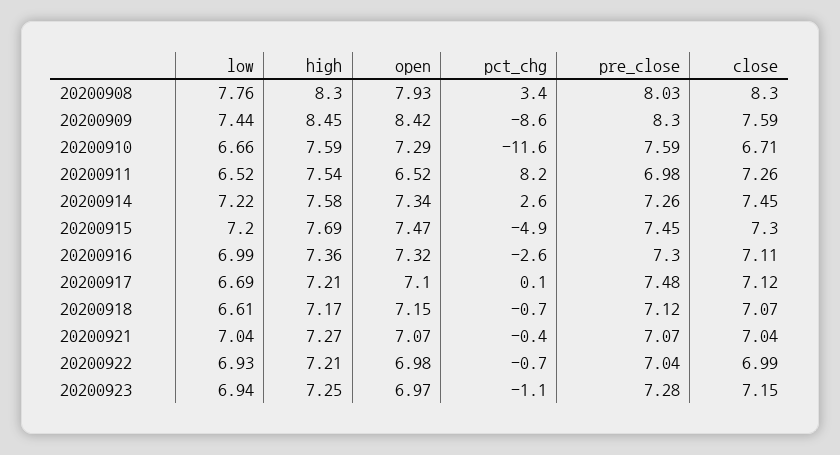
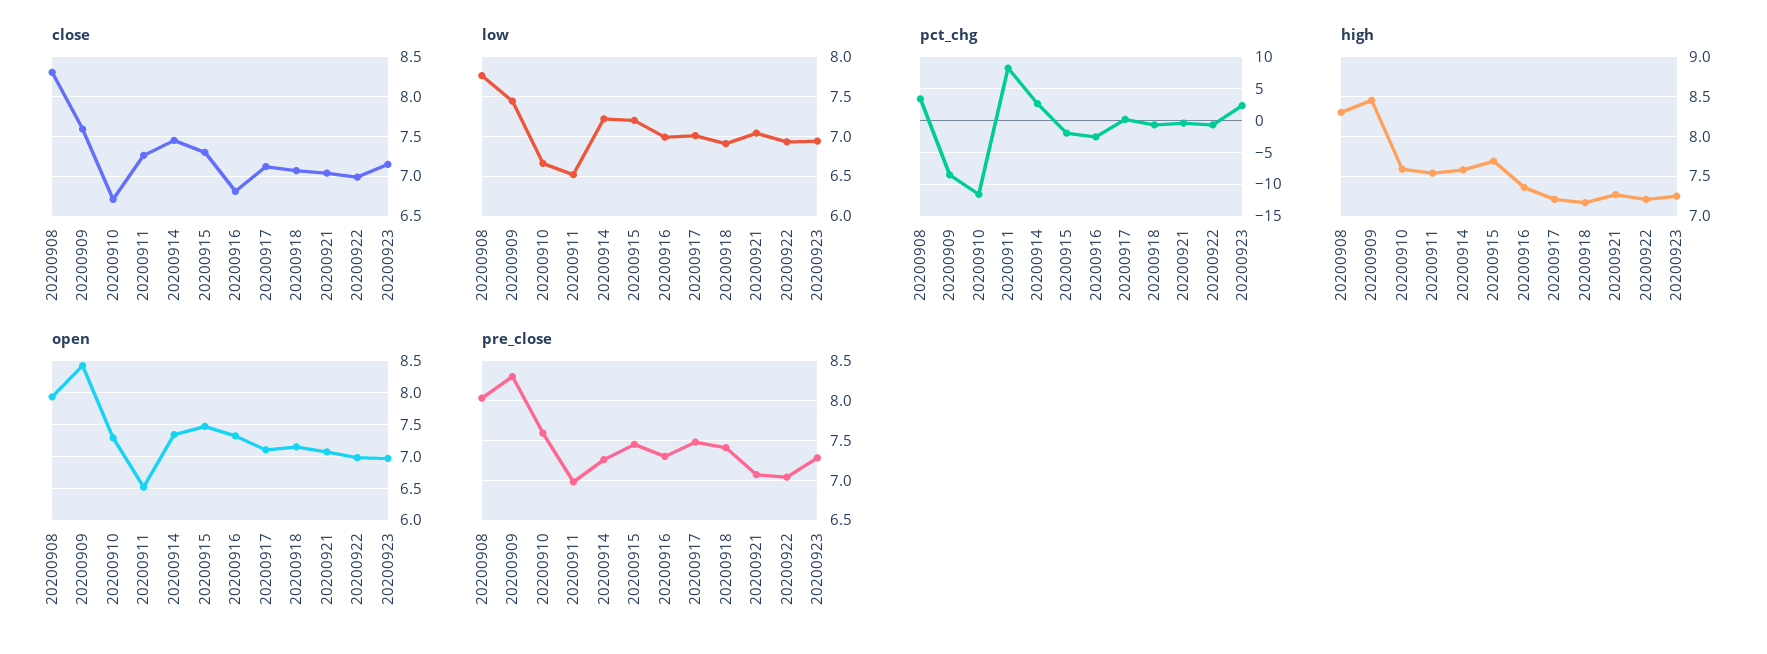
pct_chg, 20200915: -4.9 -> -2
close, 20200916: 7.11 -> 6.8
low, 20200917: 6.69 -> 7
low, 20200918: 6.61 -> 6.9
pre_close, 20200918: 7.12 -> 7.4
pct_chg, 20200923: -1.1 -> 2

